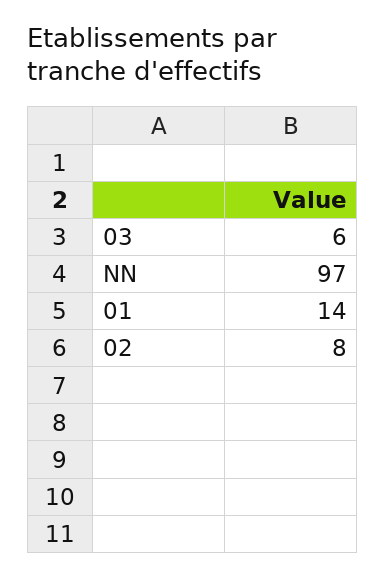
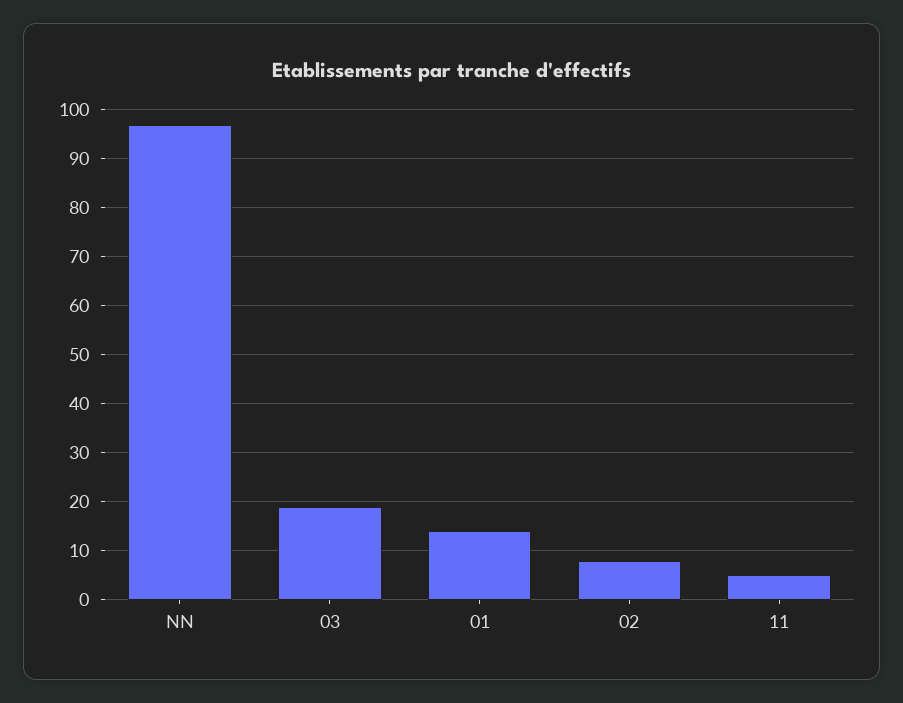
03: 6 -> 20
11: none -> 5

